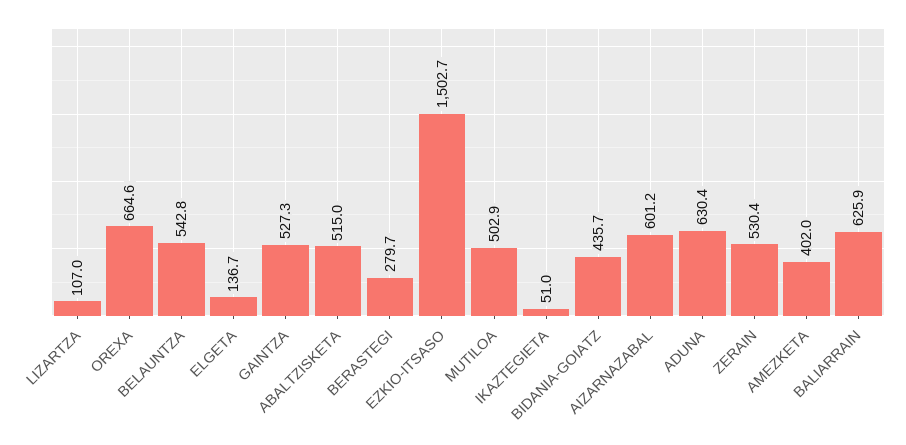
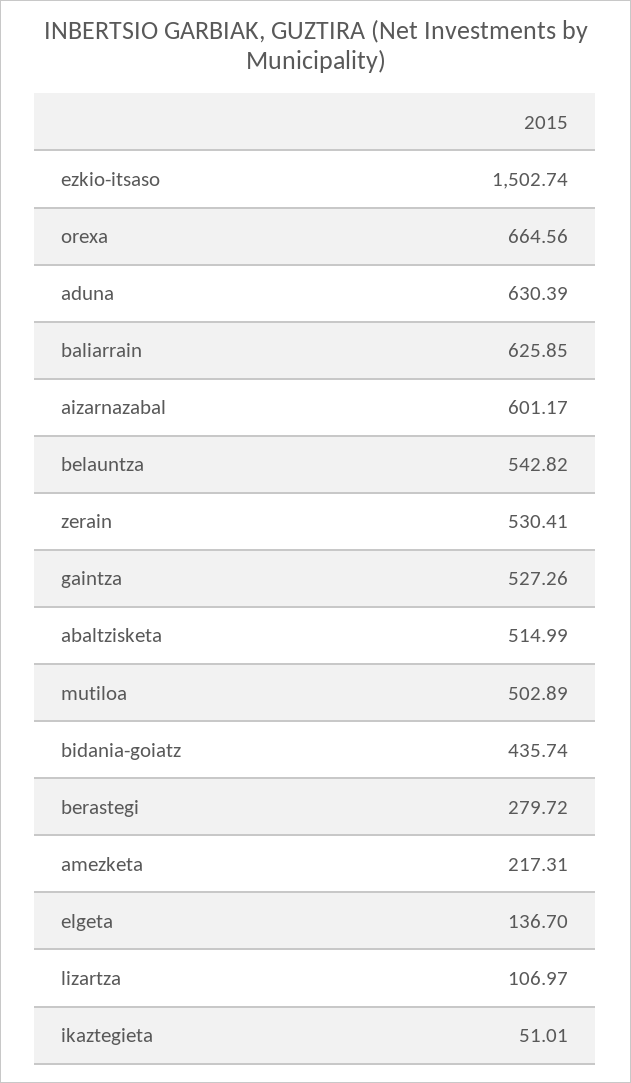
AMEZKETA: 402 -> 217.31

